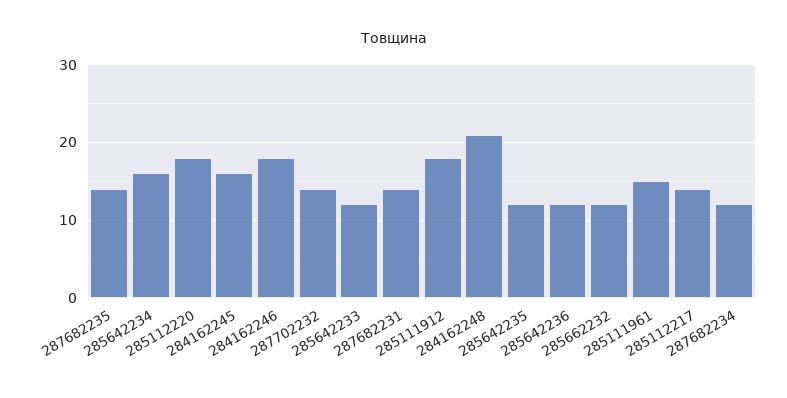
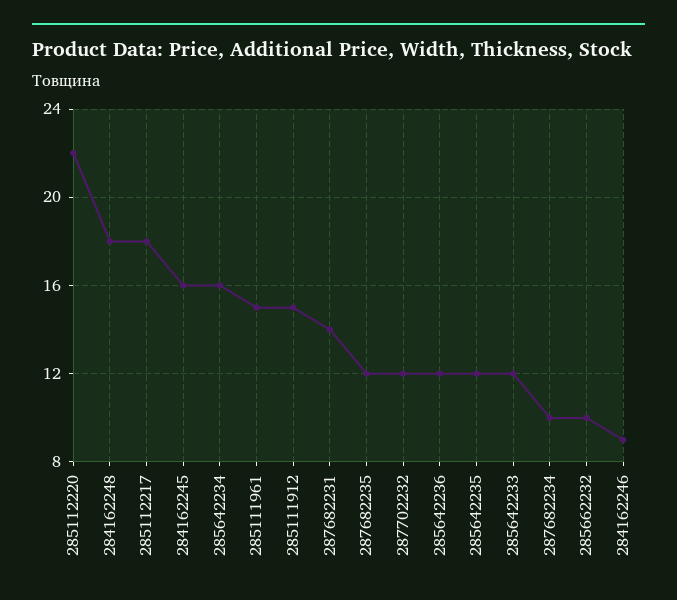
287682235: 14 -> 12
285112220: 18 -> 22
284162246: 18 -> 9
287702232: 14 -> 12
285111912: 18 -> 15
284162248: 21 -> 18
285662232: 12 -> 10
285112217: 14 -> 18
287682234: 12 -> 10

